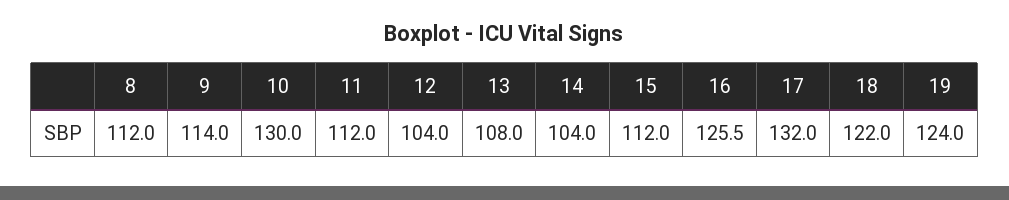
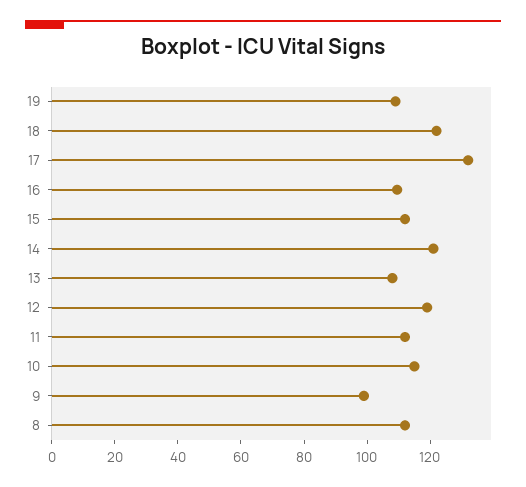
9: 114 -> 100
10: 130 -> 115
12: 104 -> 120
14: 104 -> 120
16: 125.5 -> 110
19: 124 -> 110

